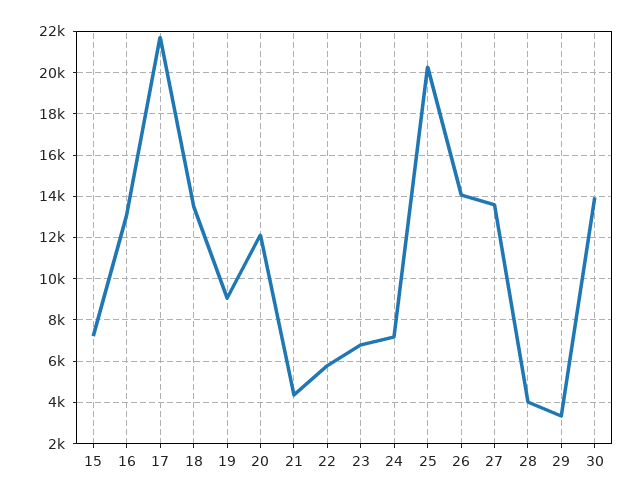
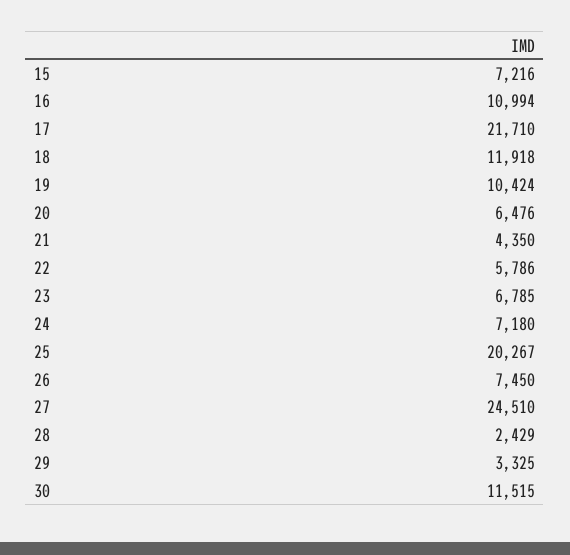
16: 13000 -> 10994
18: 13500 -> 11918
19: 9000 -> 10424
20: 12000 -> 6476
26: 14000 -> 7450
27: 13500 -> 24510
28: 4000 -> 2429
30: 14000 -> 11515

